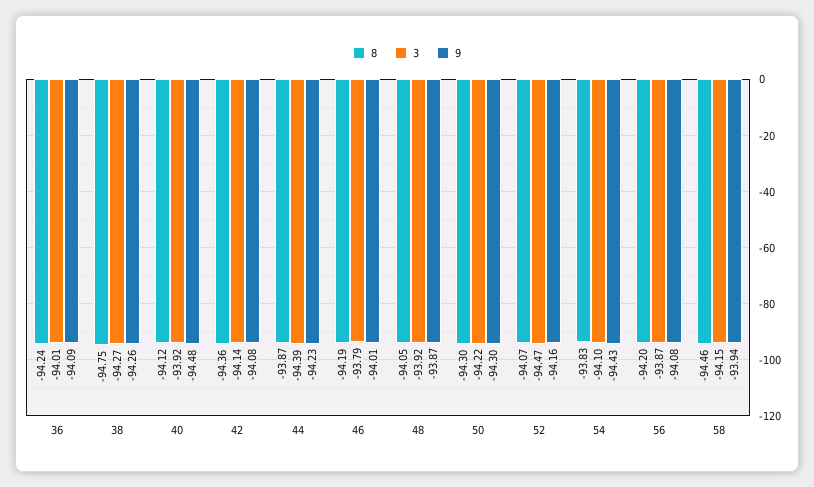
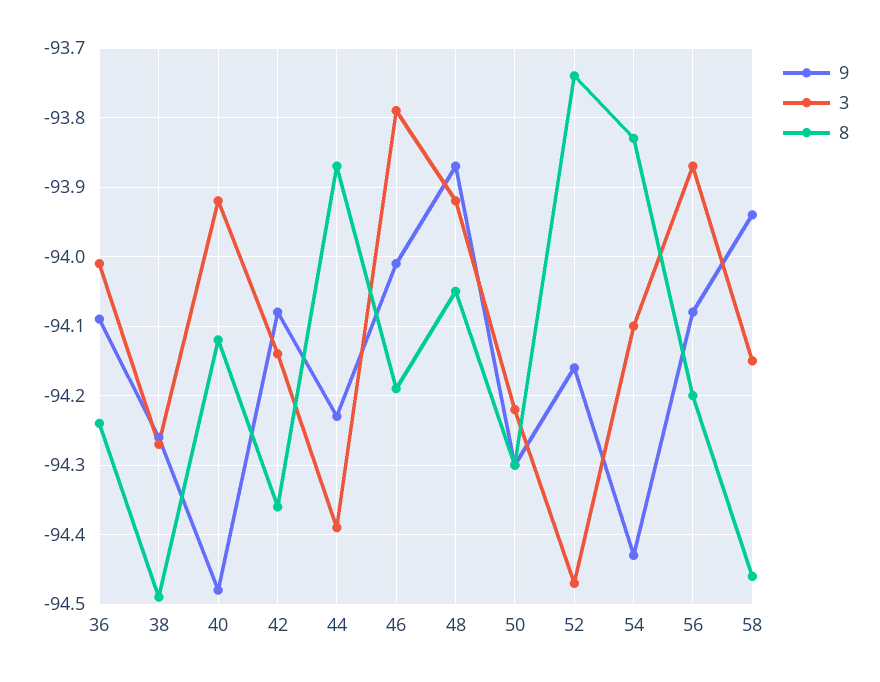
8, 38: -94.75 -> -94.49
8, 52: -94.07 -> -93.74

